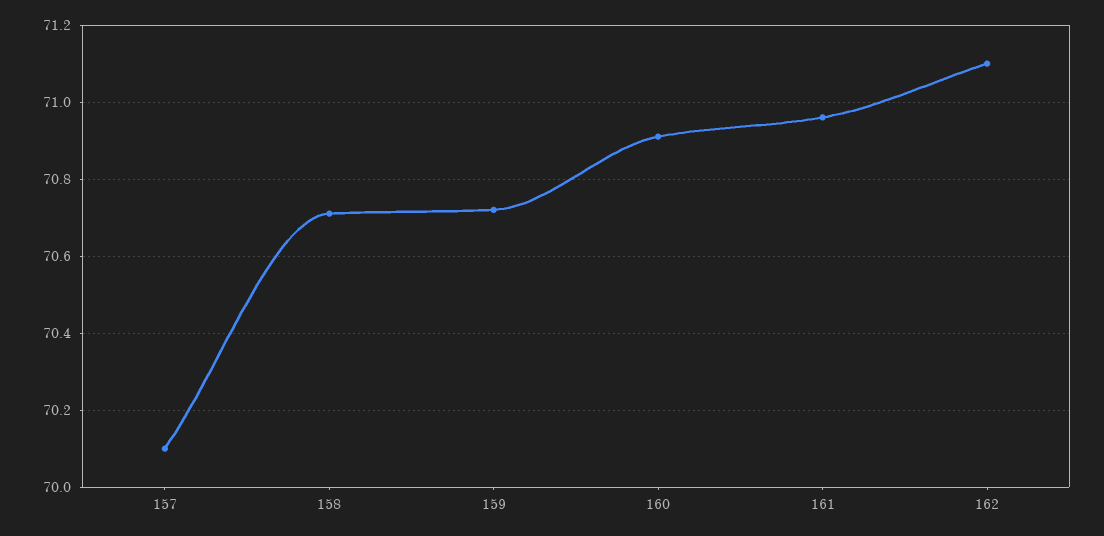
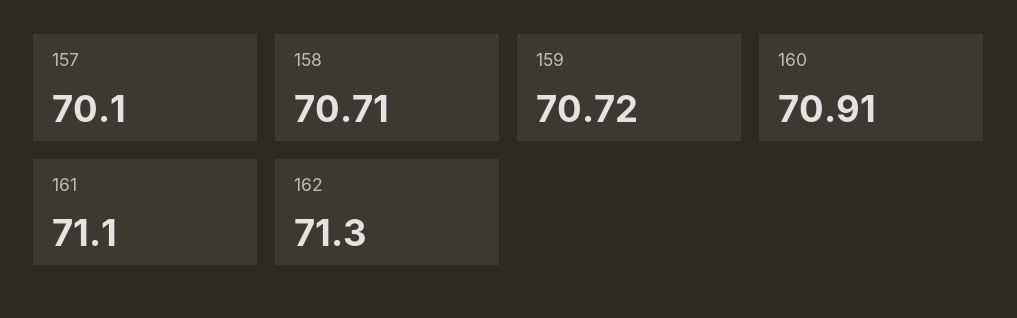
161: 70.95 -> 71.1
162: 71.1 -> 71.3

